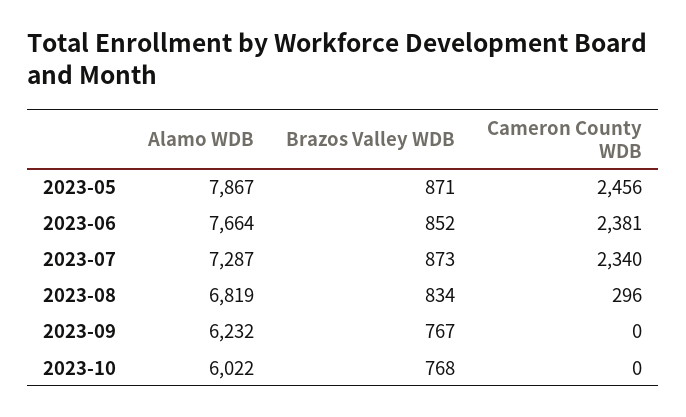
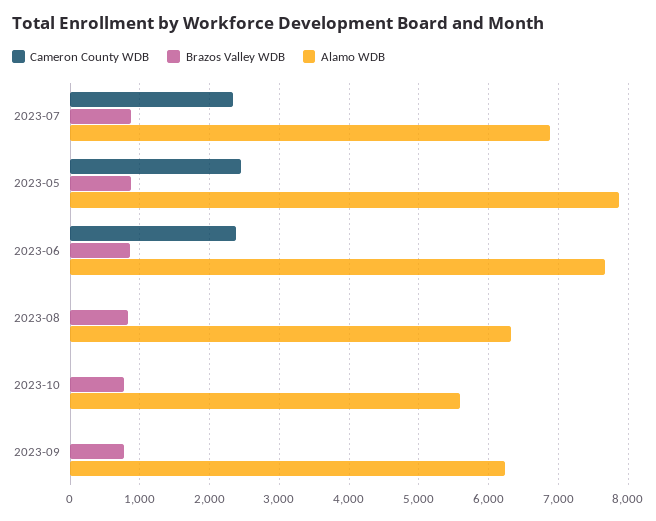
Alamo WDB, 2023-07: 7287 -> 6900
Alamo WDB, 2023-08: 6819 -> 6300
Cameron County WDB, 2023-08: 296 -> 0
Alamo WDB, 2023-10: 6022 -> 5600

